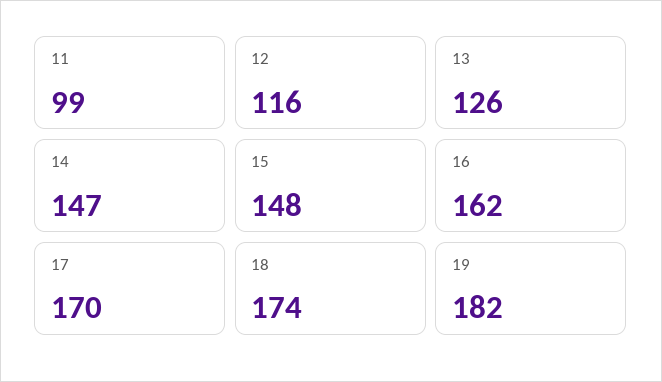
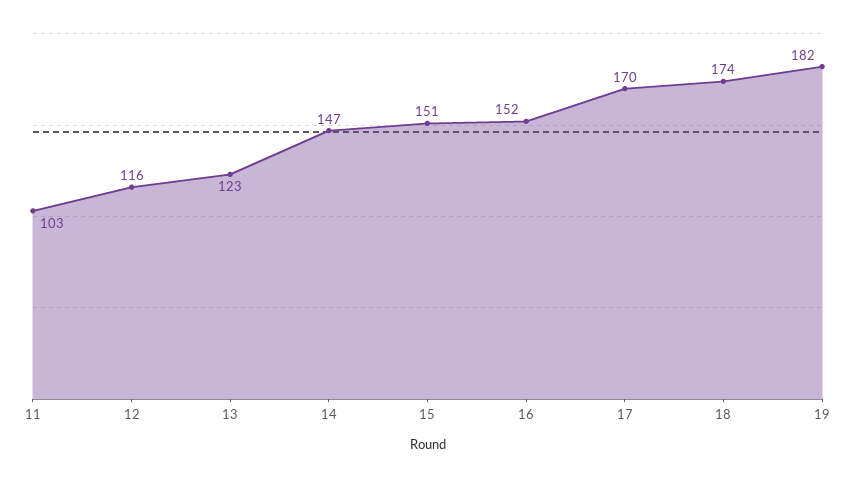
11: 99 -> 103
13: 126 -> 123
15: 148 -> 151
16: 162 -> 152

